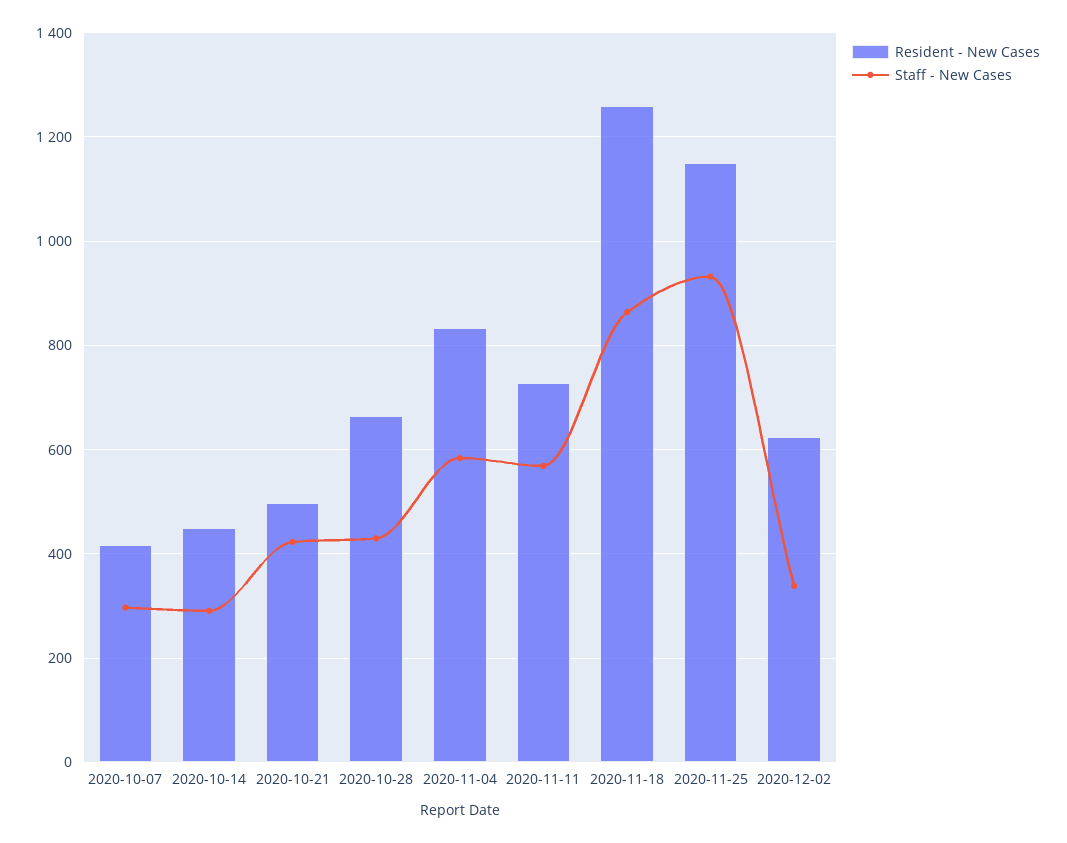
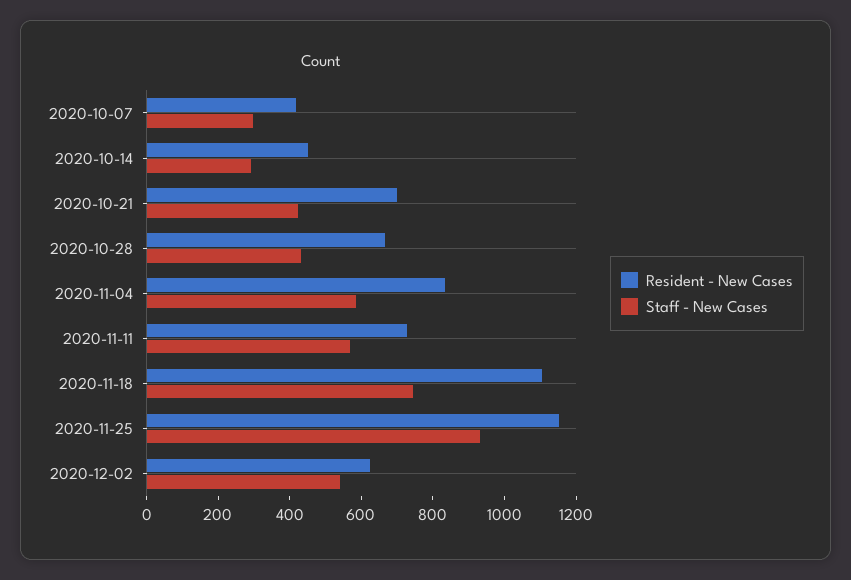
Resident - New Cases, 2020-10-21: 500 -> 700
Resident - New Cases, 2020-11-18: 1260 -> 1100
Staff - New Cases, 2020-11-18: 860 -> 750
Staff - New Cases, 2020-12-02: 340 -> 550

